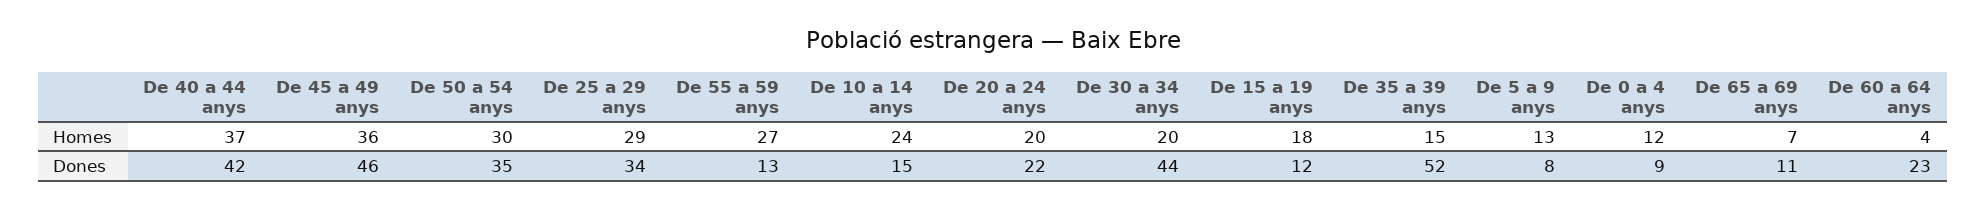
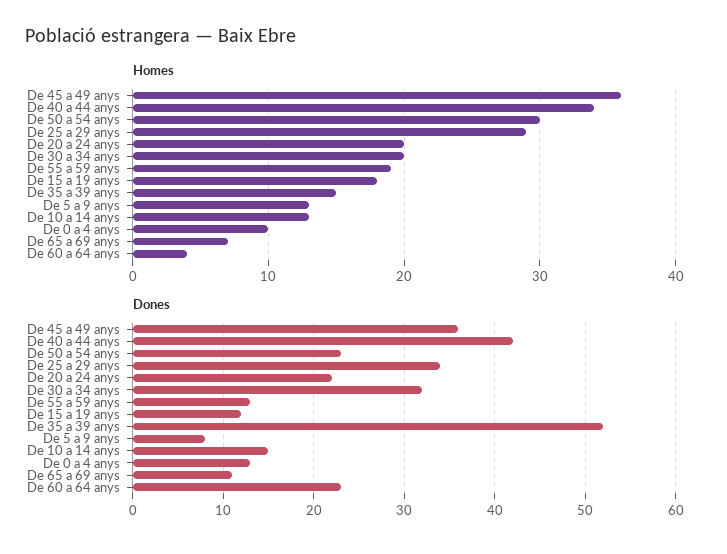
Homes, De 40 a 44 anys: 37 -> 34
Homes, De 55 a 59 anys: 27 -> 19
Homes, De 10 a 14 anys: 24 -> 13
Homes, De 0 a 4 anys: 12 -> 10
Dones, De 45 a 49 anys: 46 -> 36
Dones, De 50 a 54 anys: 35 -> 23
Dones, De 30 a 34 anys: 44 -> 32
Dones, De 0 a 4 anys: 9 -> 13

